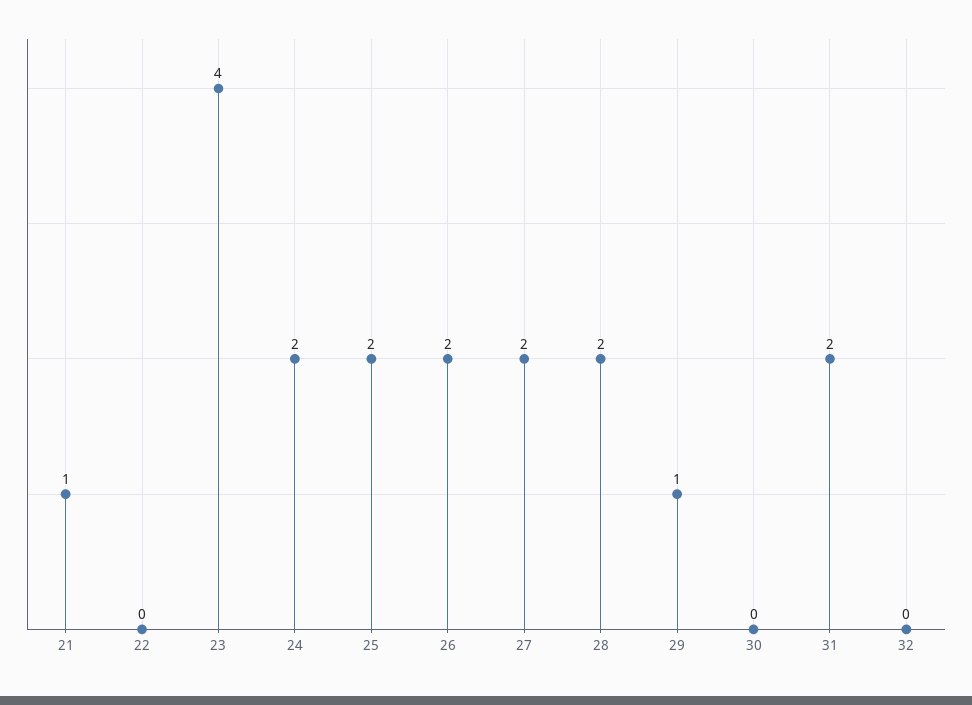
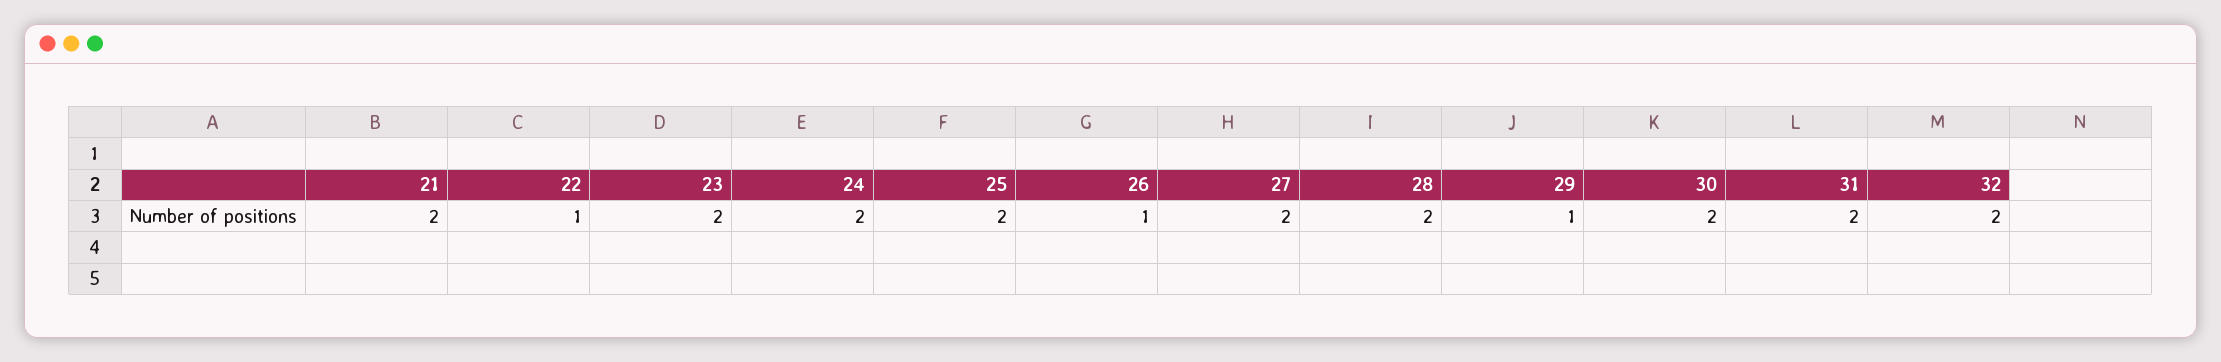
21: 1 -> 2
22: 0 -> 1
23: 4 -> 2
26: 2 -> 1
30: 0 -> 2
32: 0 -> 2

